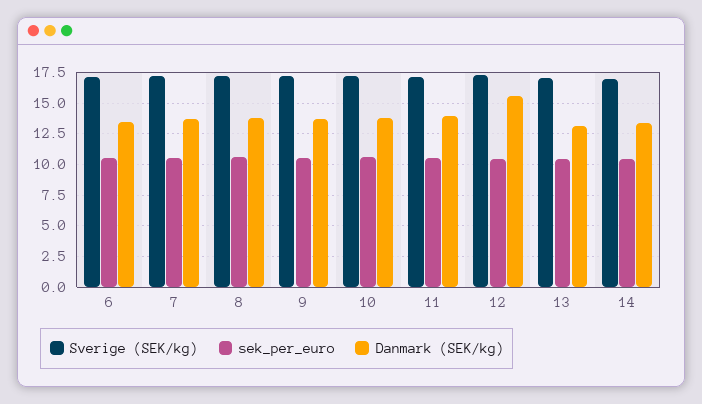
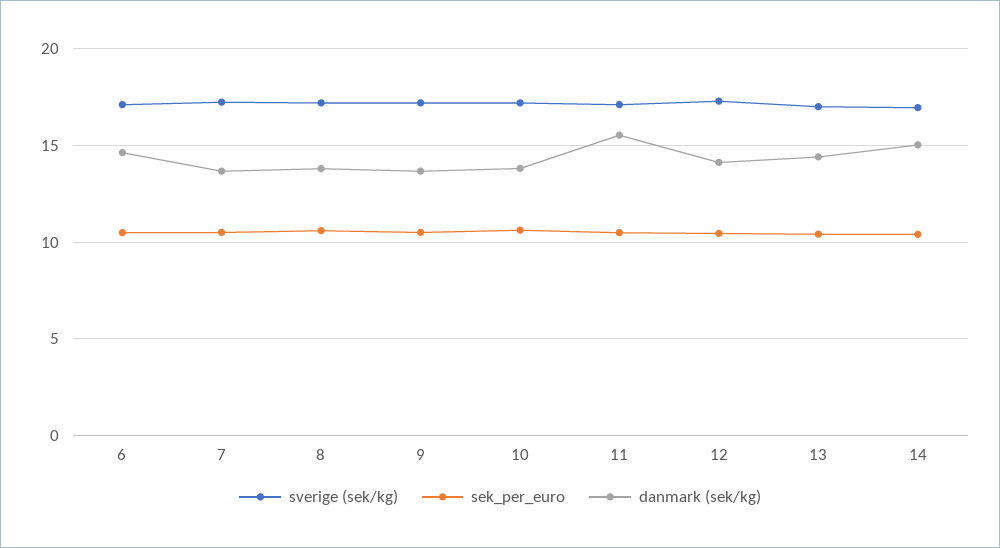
Danmark (SEK/kg), 6: 13.5 -> 14.5
Danmark (SEK/kg), 11: 14 -> 15.5
Danmark (SEK/kg), 12: 15.5 -> 14
Danmark (SEK/kg), 13: 13 -> 14.5
Danmark (SEK/kg), 14: 13.5 -> 15

